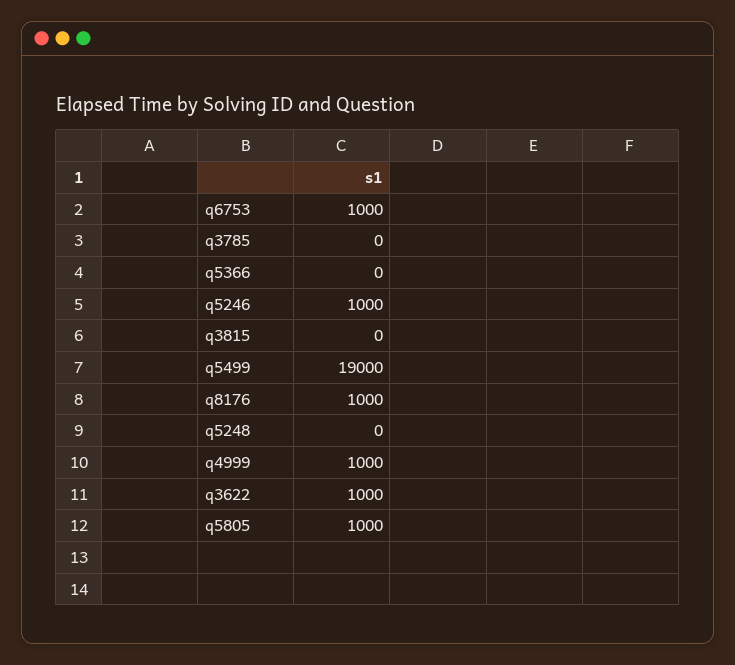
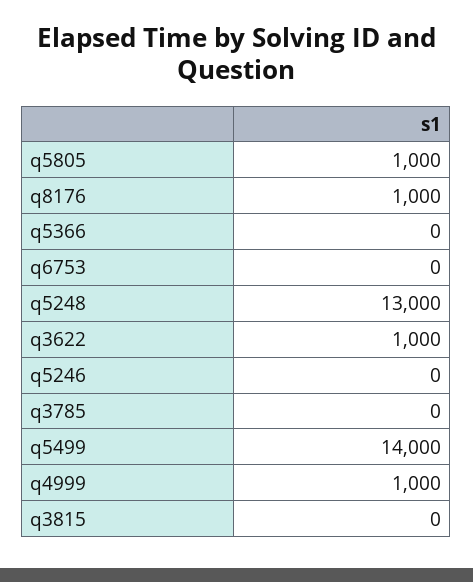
q6753: 1000 -> 0
q5246: 1000 -> 0
q5499: 19000 -> 14000
q5248: 0 -> 13000

